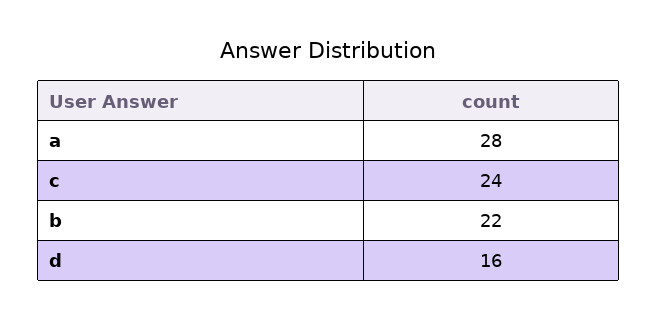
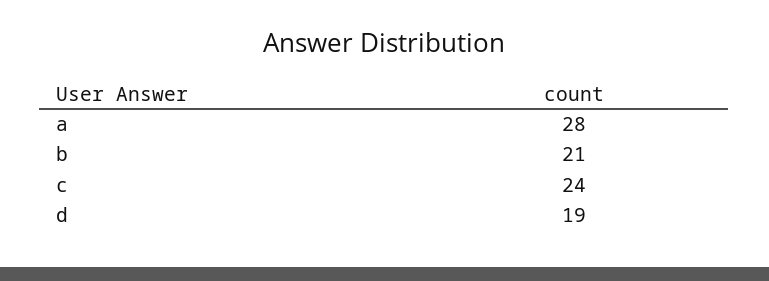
b: 22 -> 21
d: 16 -> 19

